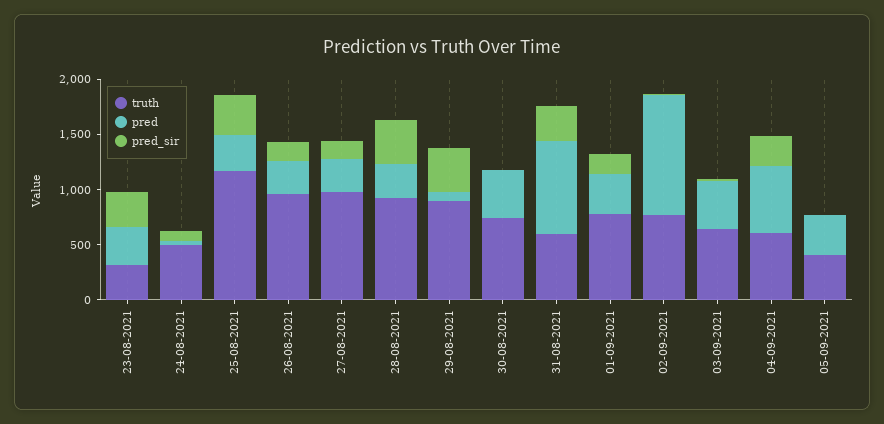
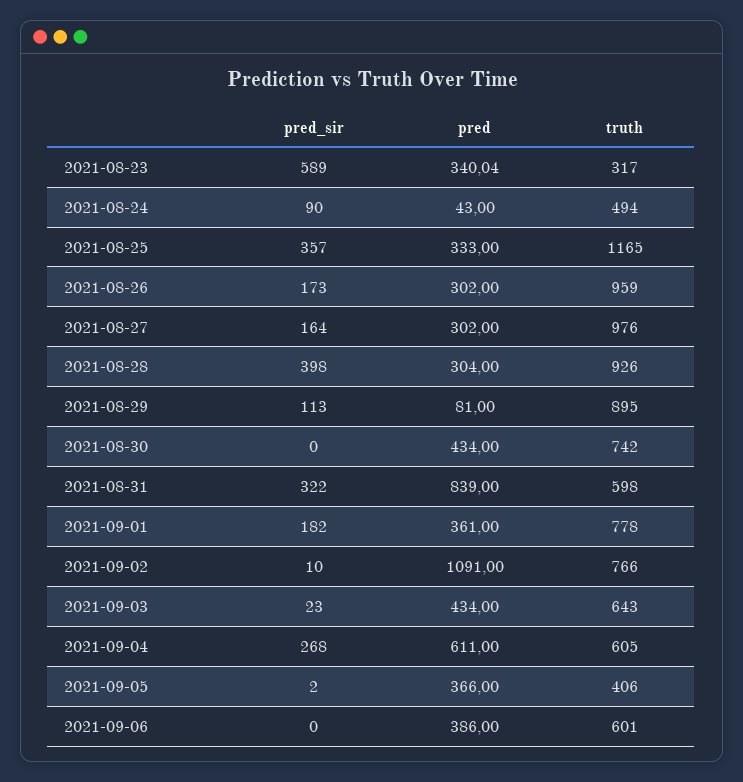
pred_sir, 23-08-2021: 300 -> 589
pred_sir, 29-08-2021: 400 -> 113
pred_sir, 2021-09-06: none -> 0
pred, 2021-09-06: none -> 386
truth, 2021-09-06: none -> 601

